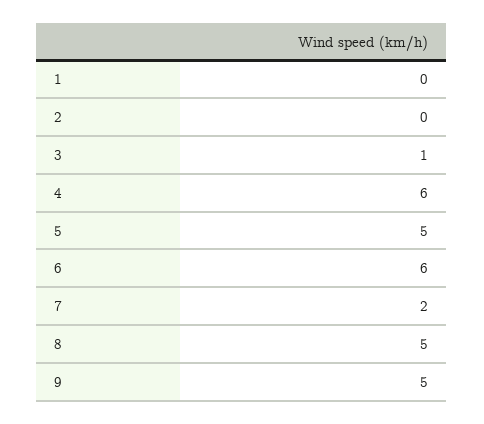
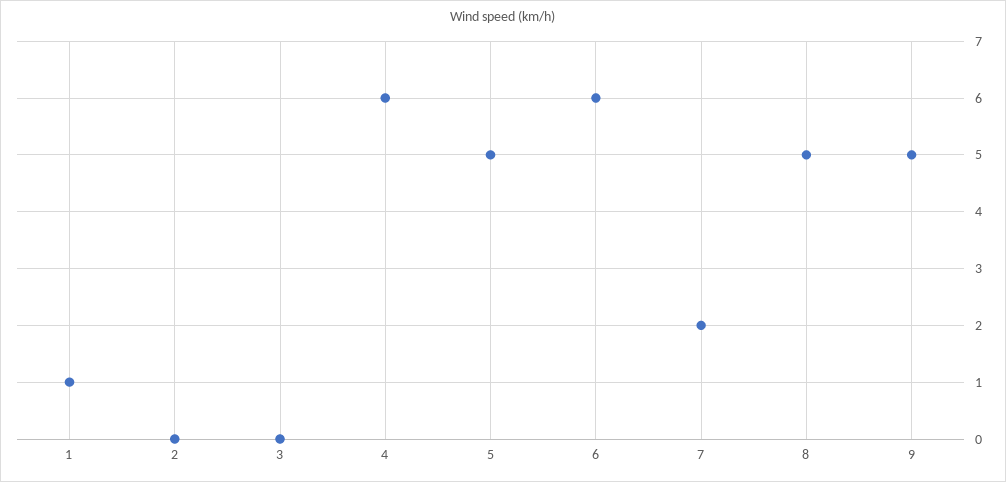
1: 0 -> 1
3: 1 -> 0

